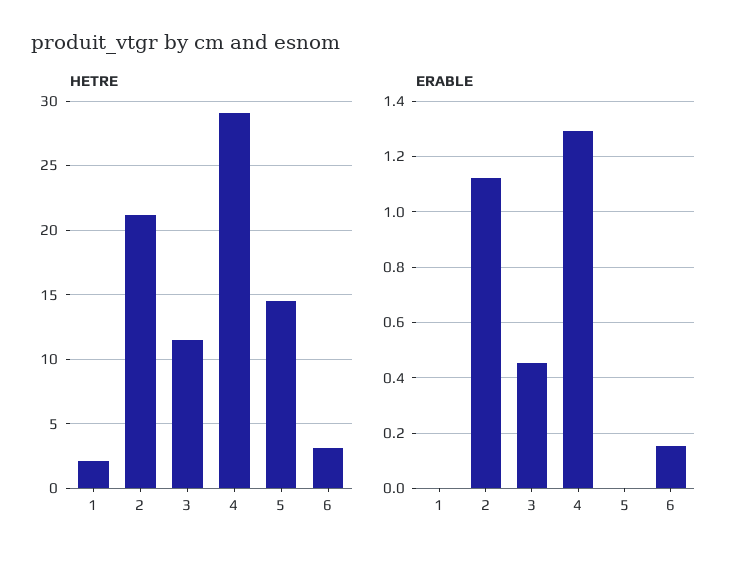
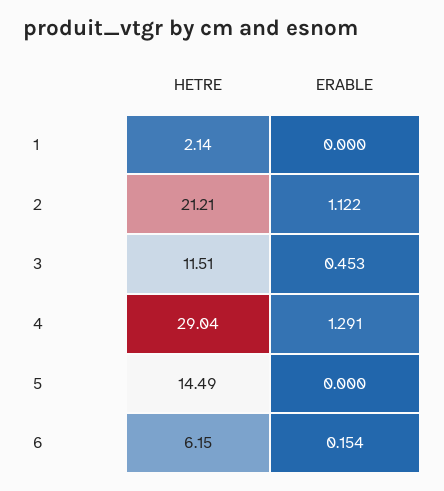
HETRE, 6: 3 -> 6.15

